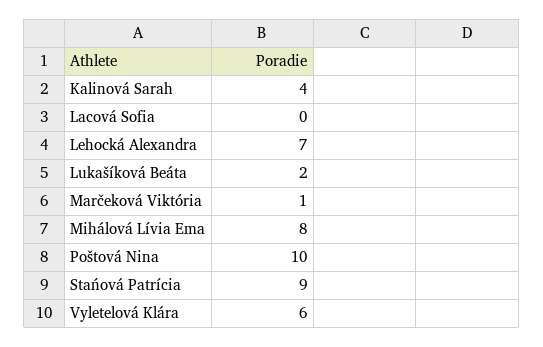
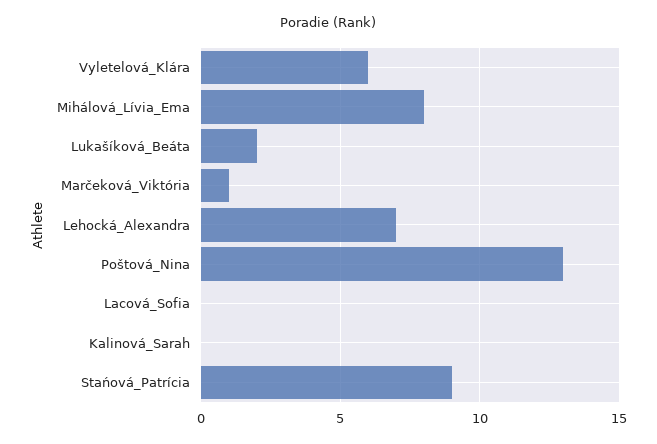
Kalinová Sarah: 4 -> 0
Poštová Nina: 10 -> 13

